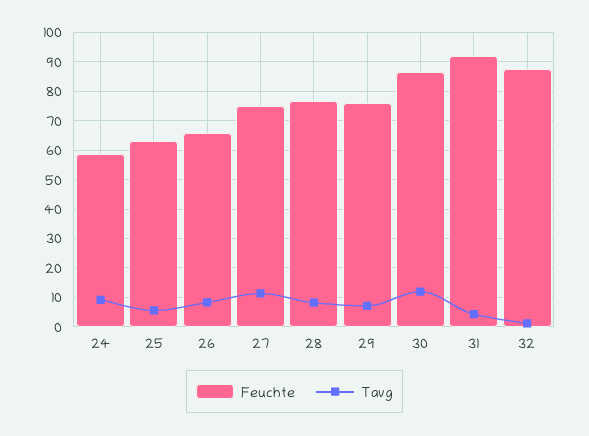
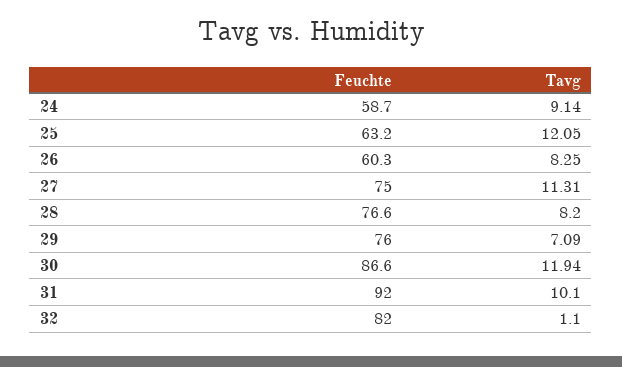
Tavg, 25: 5 -> 12.05
Feuchte, 26: 65 -> 60.3
Tavg, 31: 5 -> 10.1
Feuchte, 32: 87.5 -> 82

